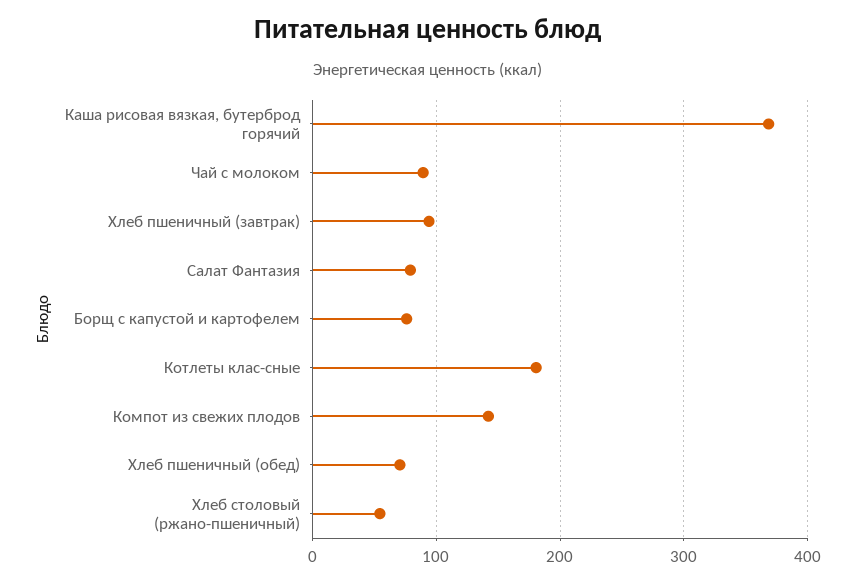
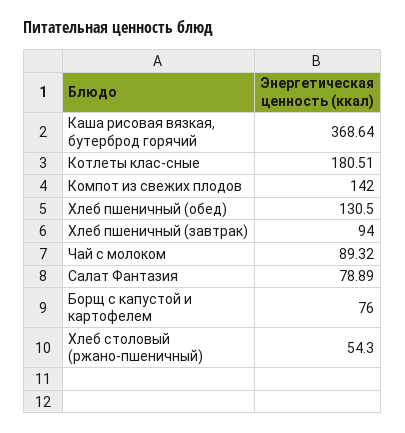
Хлеб пшеничный (обед): 70 -> 130.5

